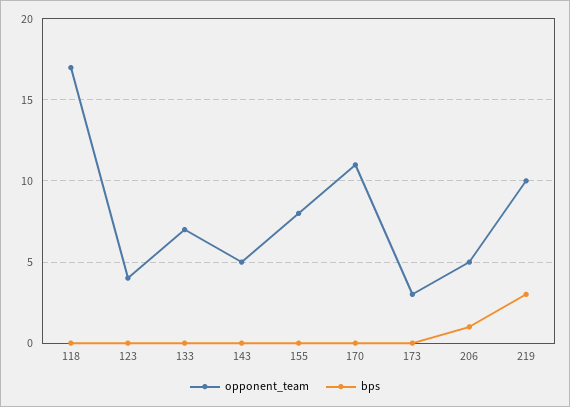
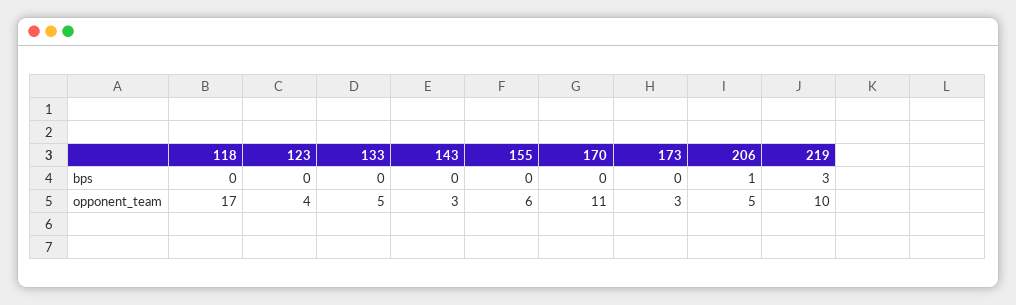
opponent_team, 133: 7 -> 5
opponent_team, 143: 5 -> 3
opponent_team, 155: 8 -> 6

